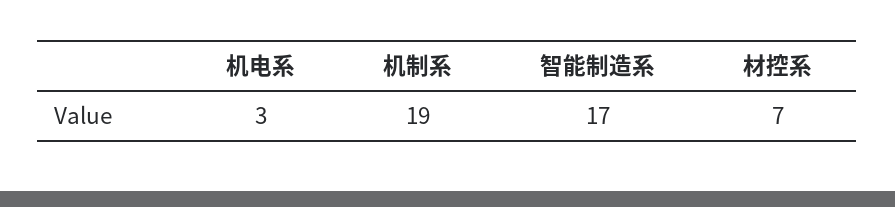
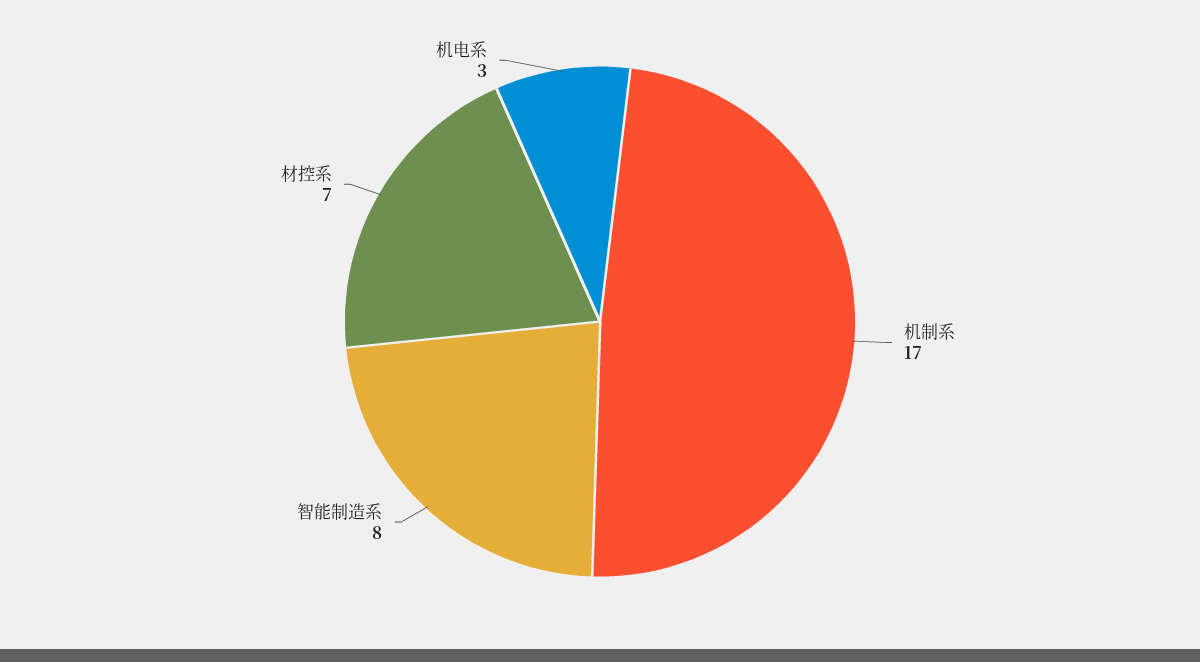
机制系: 19 -> 17
智能制造系: 17 -> 8

